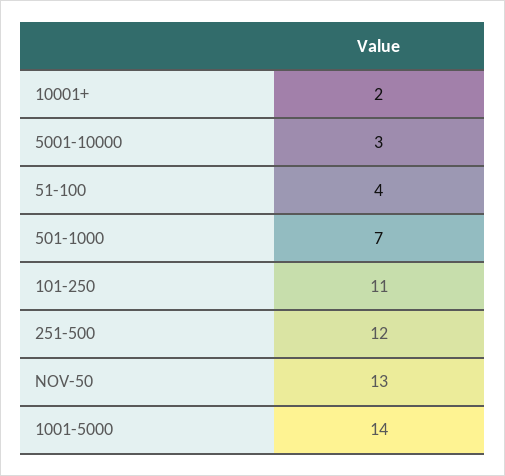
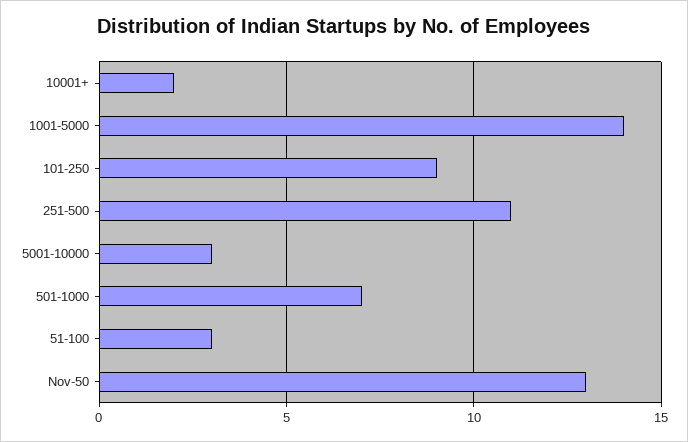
51-100: 4 -> 3
101-250: 11 -> 9
251-500: 12 -> 11

